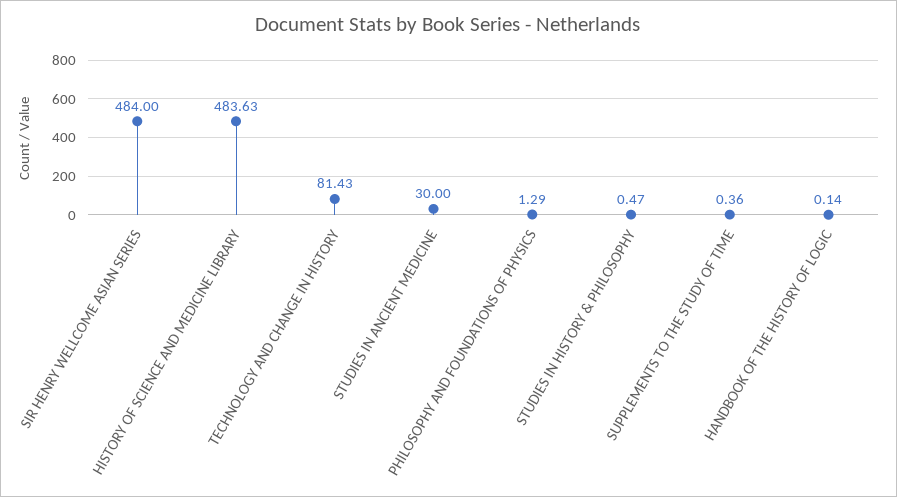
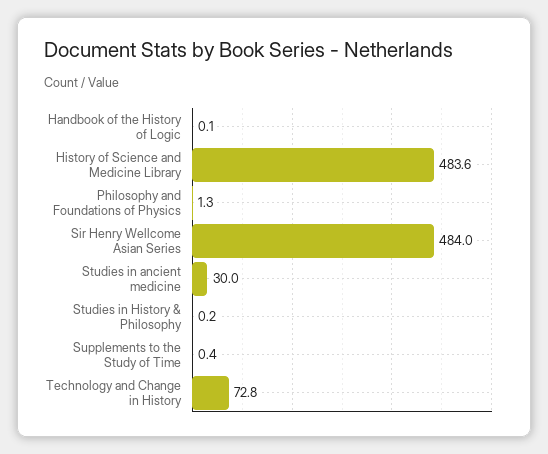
TECHNOLOGY AND CHANGE IN HISTORY: 81.43 -> 72.8
STUDIES IN HISTORY & PHILOSOPHY: 0.47 -> 0.2

